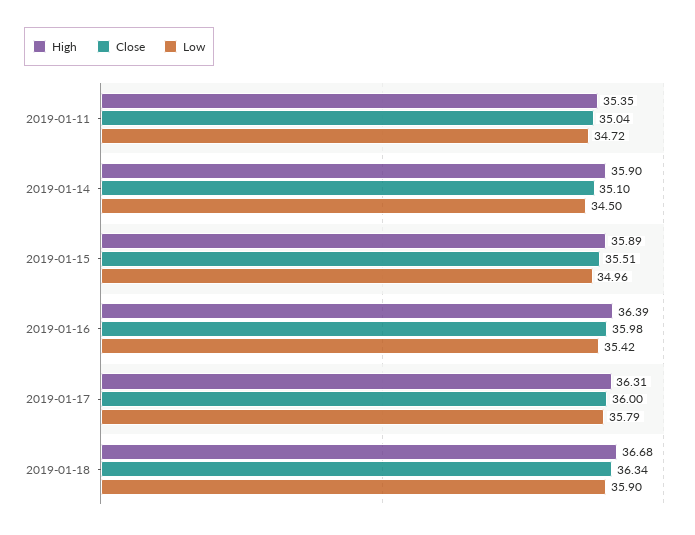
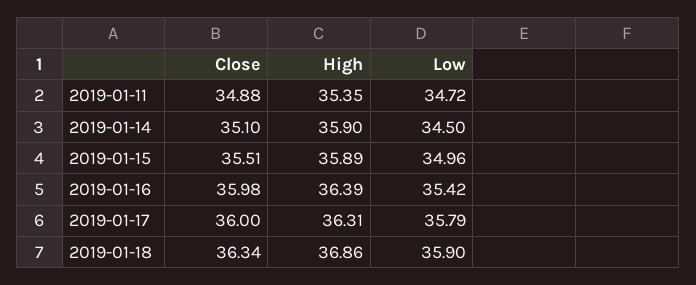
Close, 2019-01-11: 35.04 -> 34.88
High, 2019-01-18: 36.68 -> 36.86

